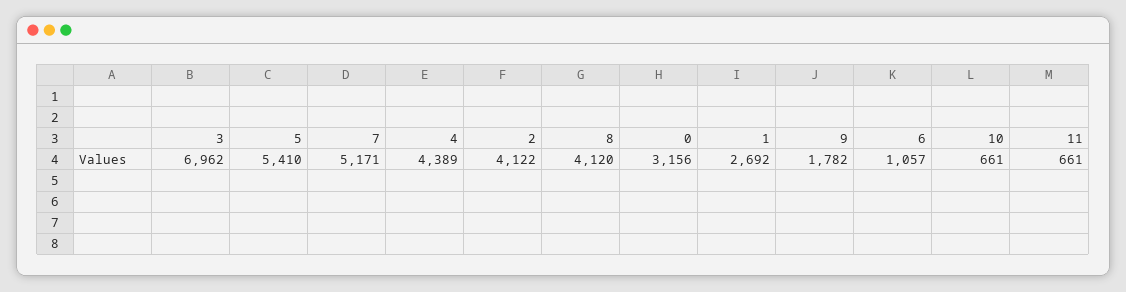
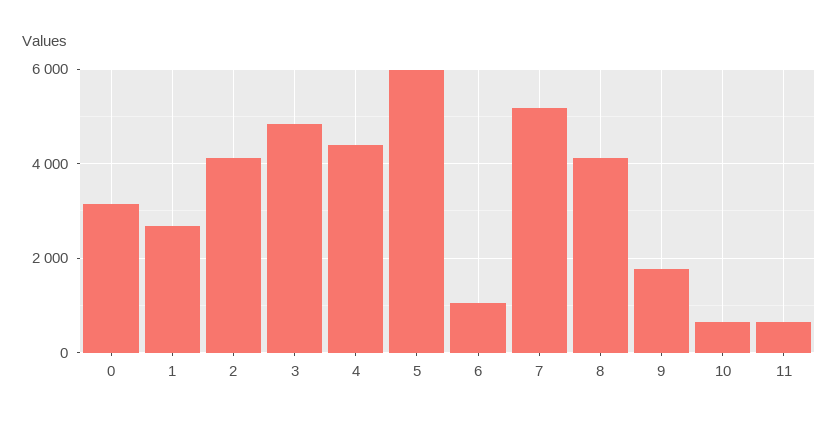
3: 6962 -> 4800
5: 5410 -> 6000

